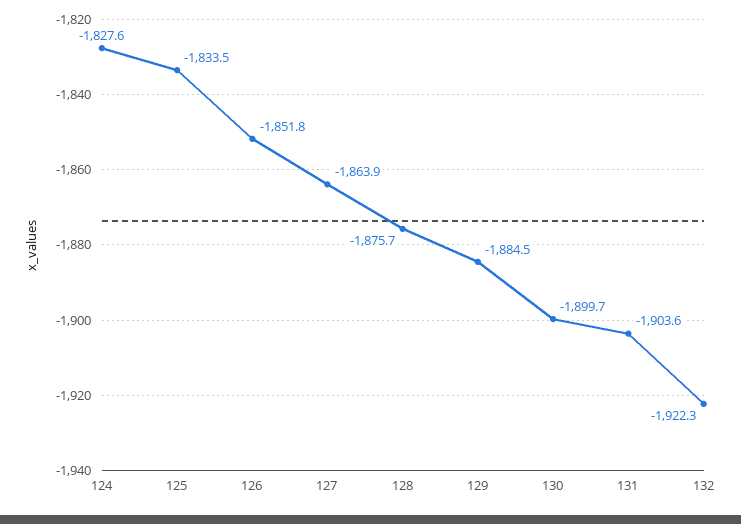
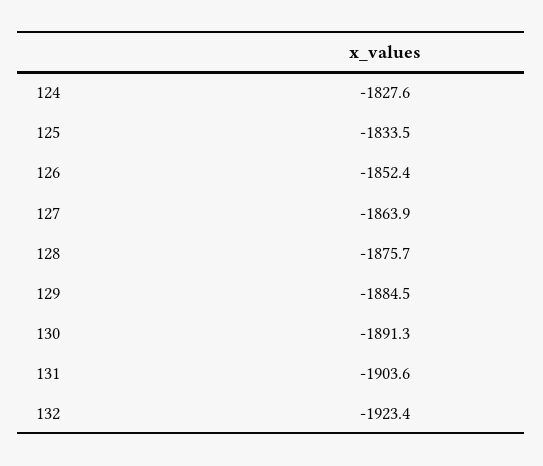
126: -1851.8 -> -1852.4
130: -1899.7 -> -1891.3
132: -1922.3 -> -1923.4

